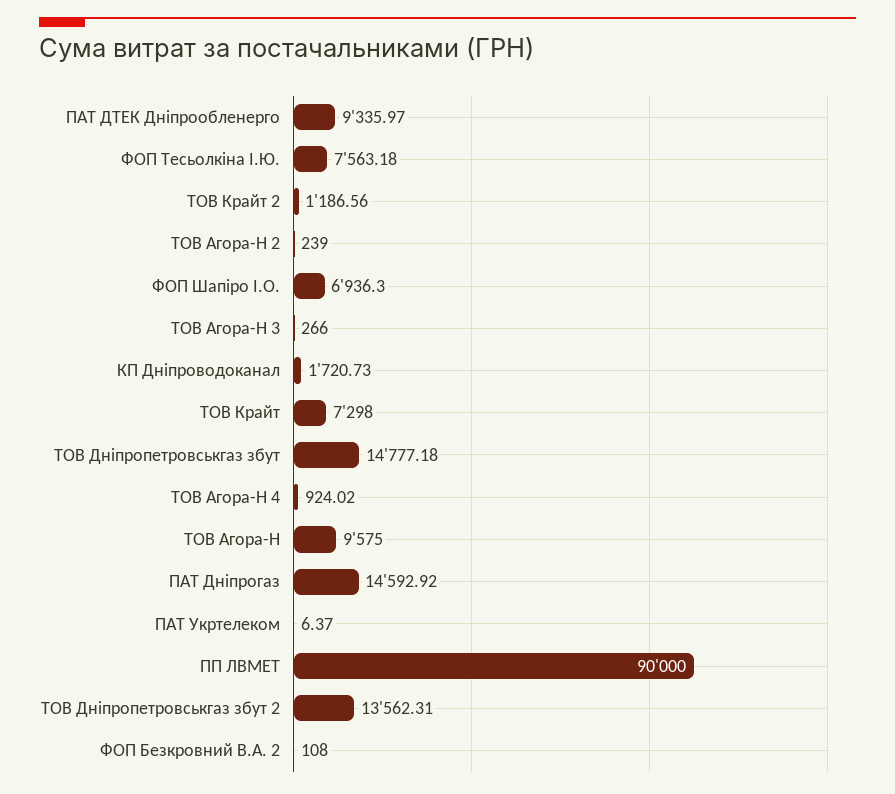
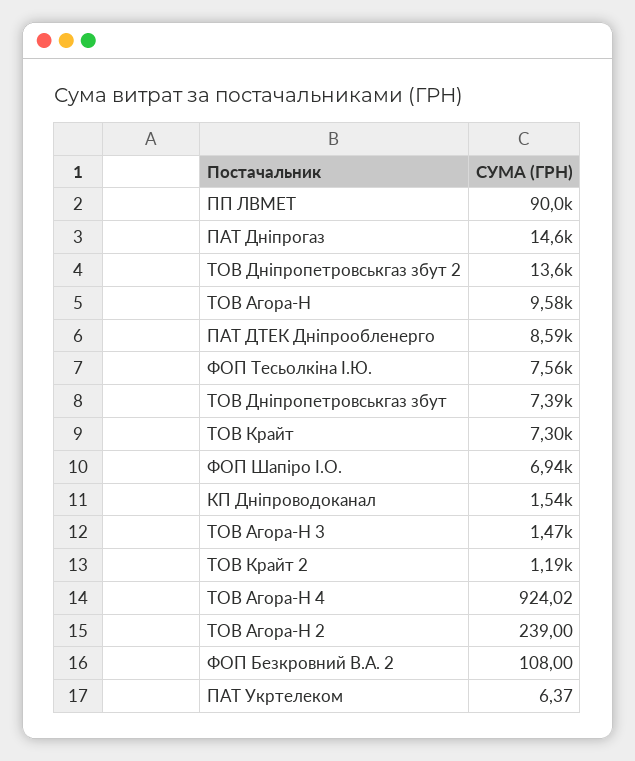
ПАТ ДТЕК Дніпрообленерго: 9335.97 -> 8590
ТОВ Агора-Н 3: 266 -> 1470
КП Дніпроводоканал: 1720.73 -> 1540
ТОВ Дніпропетровськгаз збут: 14777.18 -> 7390

